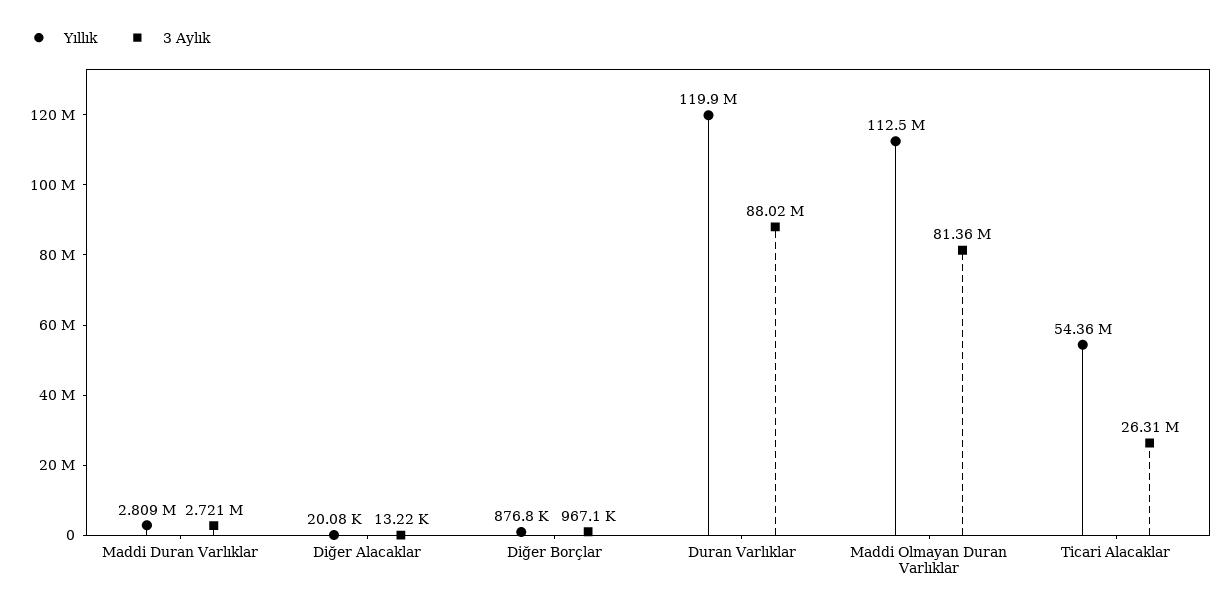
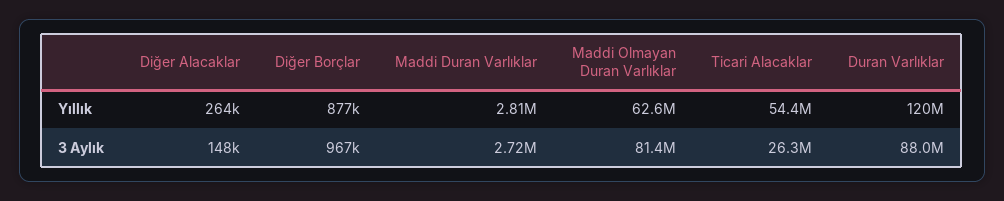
Yıllık, Diğer Alacaklar: 20080 -> 264000
3 Aylık, Diğer Alacaklar: 13220 -> 148000
Yıllık, Maddi Olmayan Duran Varlıklar: 112500000 -> 62600000

